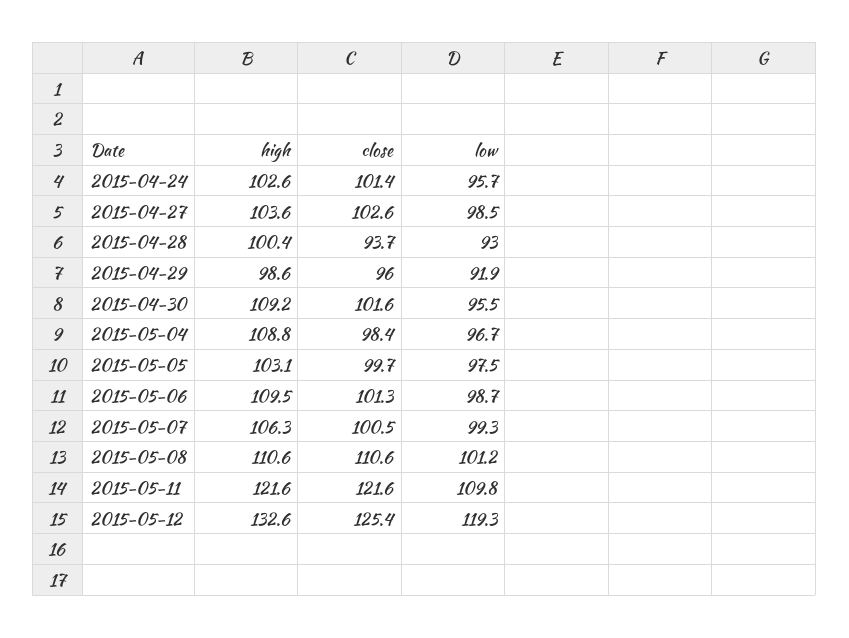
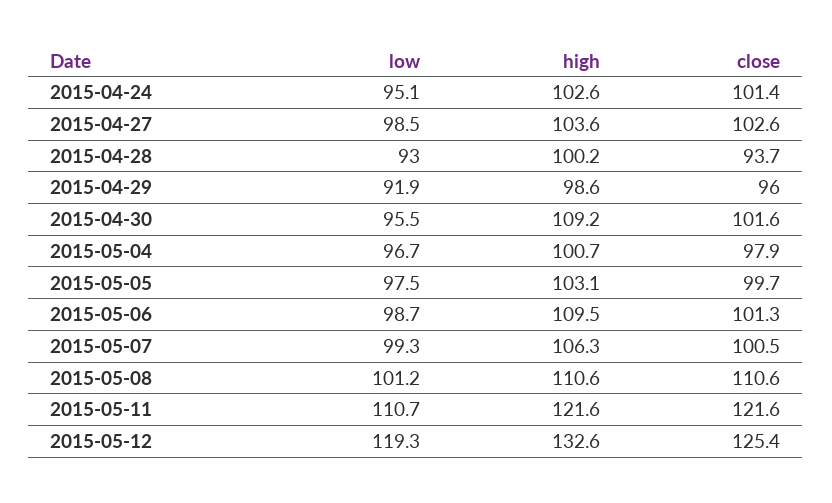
low, 2015-04-24: 95.7 -> 95.1
high, 2015-04-28: 100.4 -> 100.2
high, 2015-05-04: 108.8 -> 100.7
close, 2015-05-04: 98.4 -> 97.9
low, 2015-05-11: 109.8 -> 110.7

